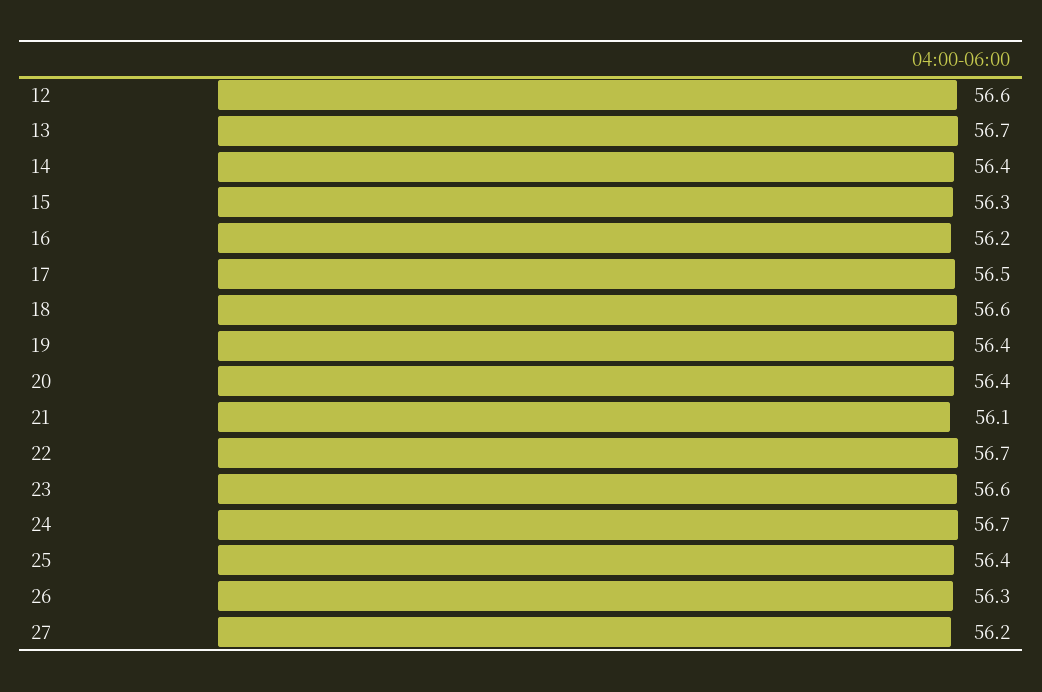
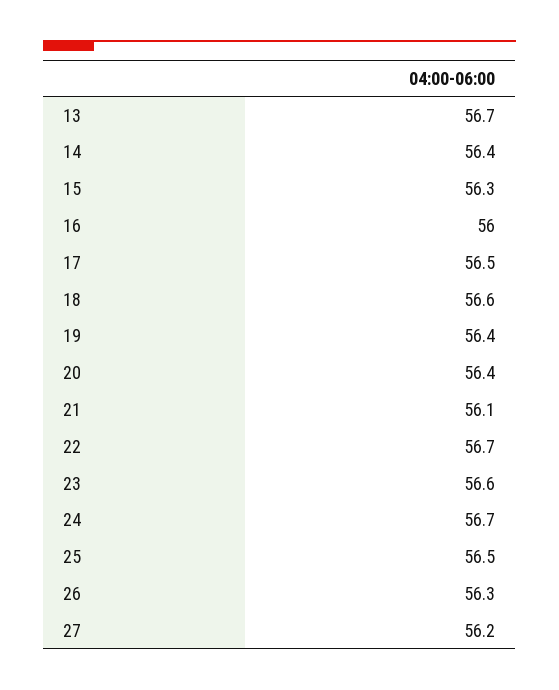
12: 56.6 -> none
16: 56.2 -> 56
25: 56.4 -> 56.5

